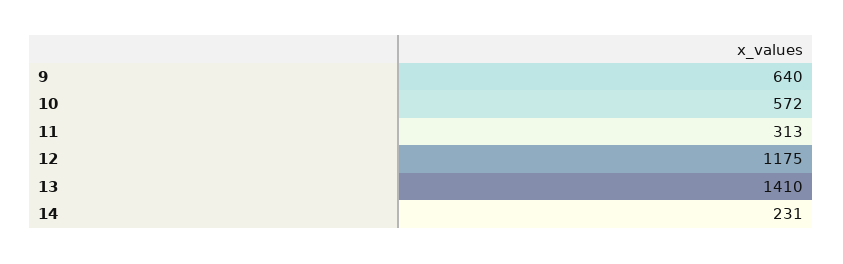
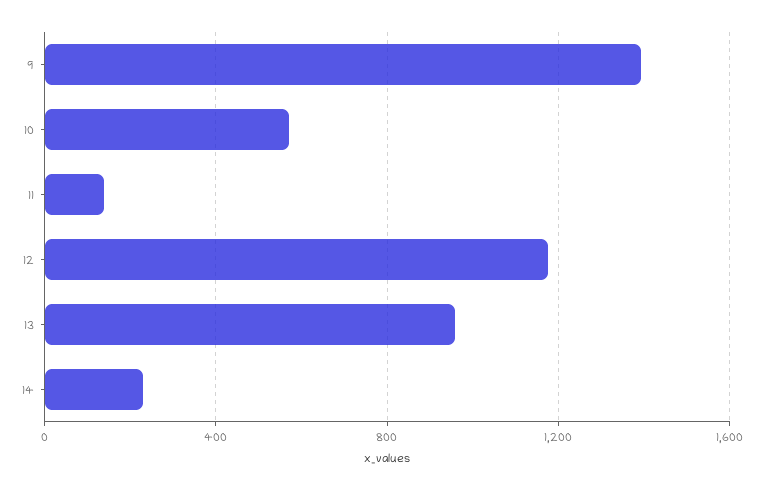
9: 640 -> 1400
11: 313 -> 150
13: 1410 -> 950

